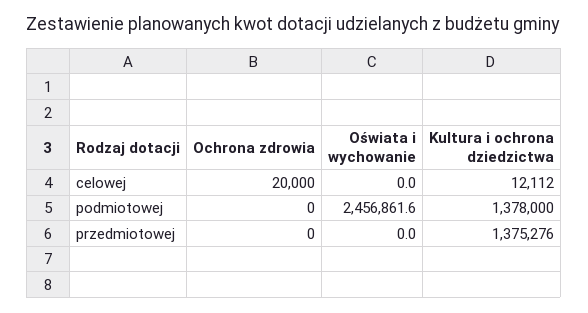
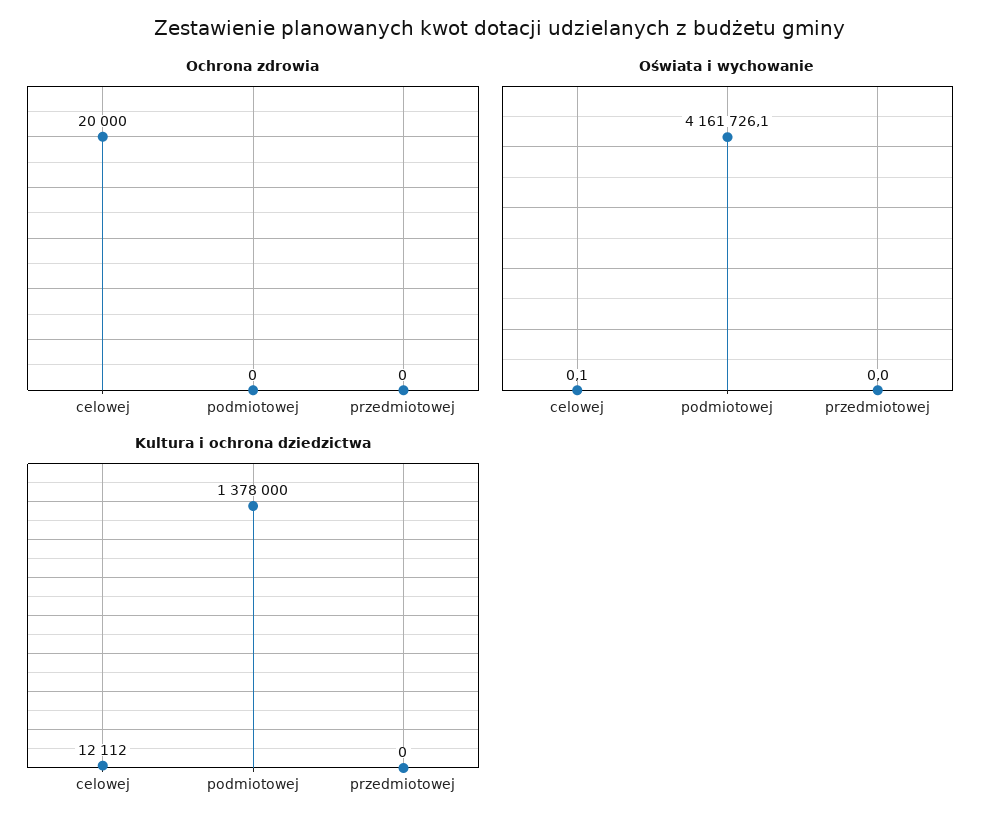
Oświata i wychowanie, celowej: 0 -> 0.1
Oświata i wychowanie, podmiotowej: 2456861.6 -> 4161726.1
Kultura i ochrona dziedzictwa, przedmiotowej: 1375276 -> 0

